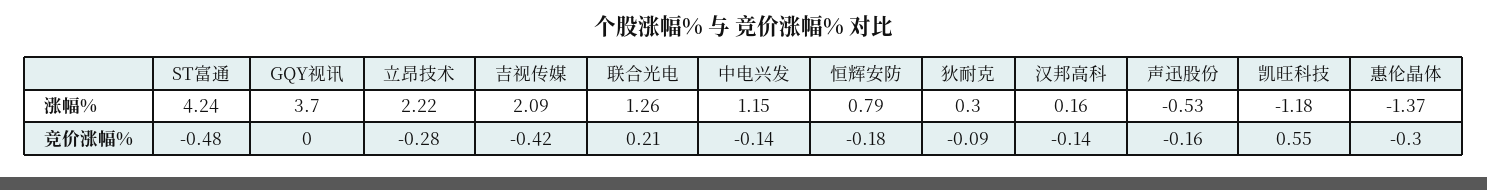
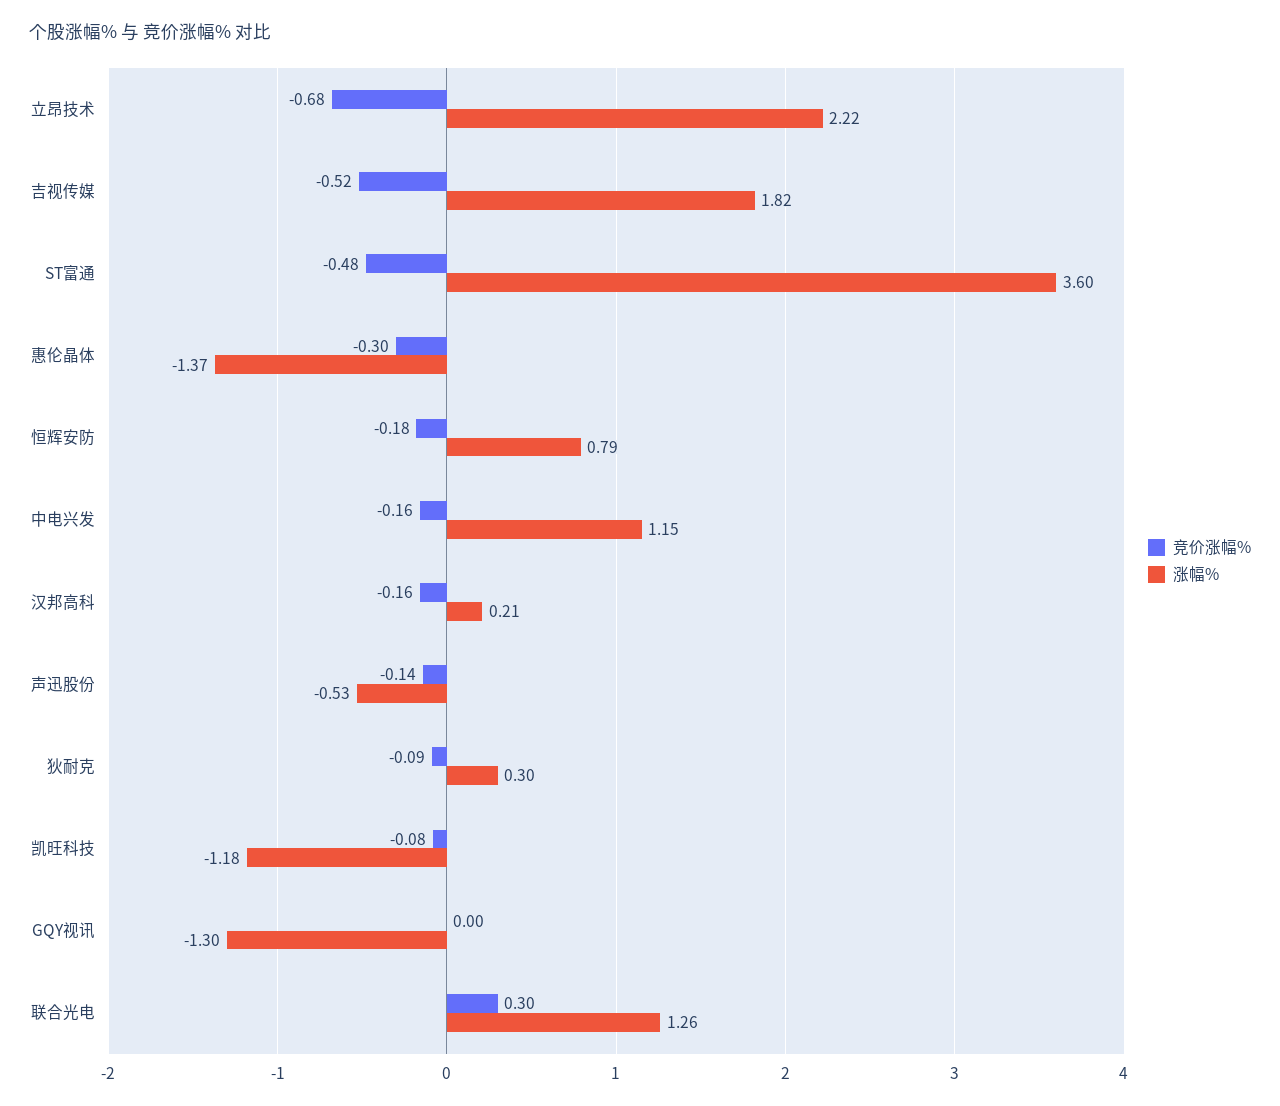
涨幅%, ST富通: 4.24 -> 3.6
涨幅%, GQY视讯: 3.7 -> -1.3
涨幅%, 吉视传媒: 2.09 -> 1.82
涨幅%, 汉邦高科: 0.16 -> 0.21
竞价涨幅%, 立昂技术: -0.28 -> -0.68
竞价涨幅%, 吉视传媒: -0.42 -> -0.52
竞价涨幅%, 联合光电: 0.21 -> 0.3
竞价涨幅%, 中电兴发: -0.14 -> -0.16
竞价涨幅%, 汉邦高科: -0.14 -> -0.16
竞价涨幅%, 声迅股份: -0.16 -> -0.14
竞价涨幅%, 凯旺科技: 0.55 -> -0.08

